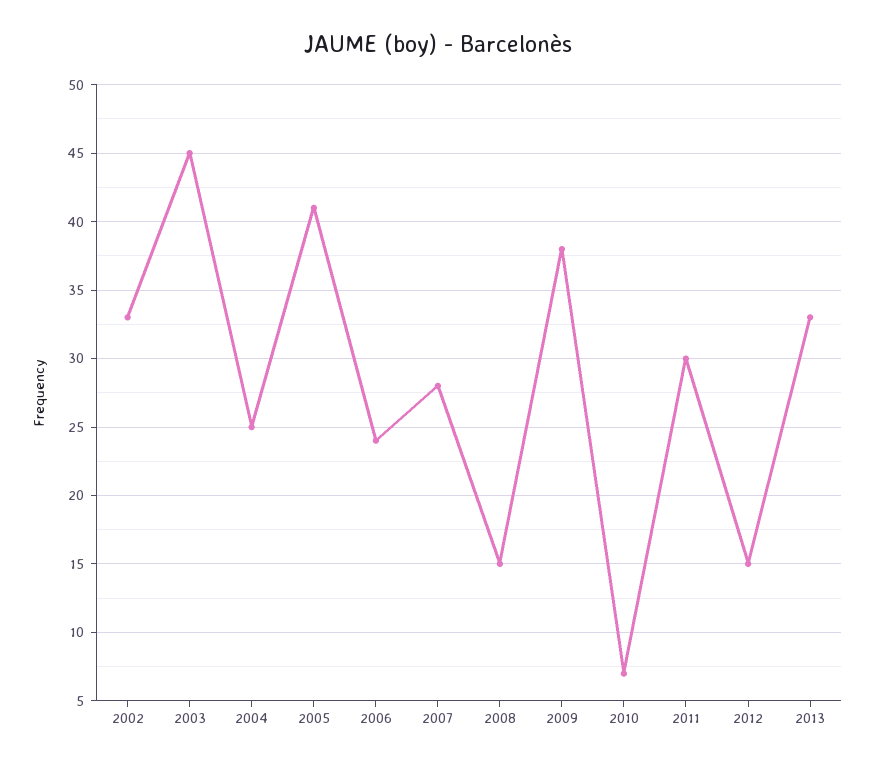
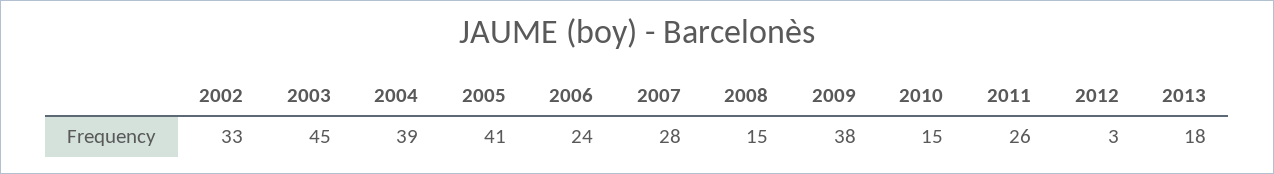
2004: 25 -> 39
2010: 7 -> 15
2011: 30 -> 26
2012: 15 -> 3
2013: 33 -> 18

